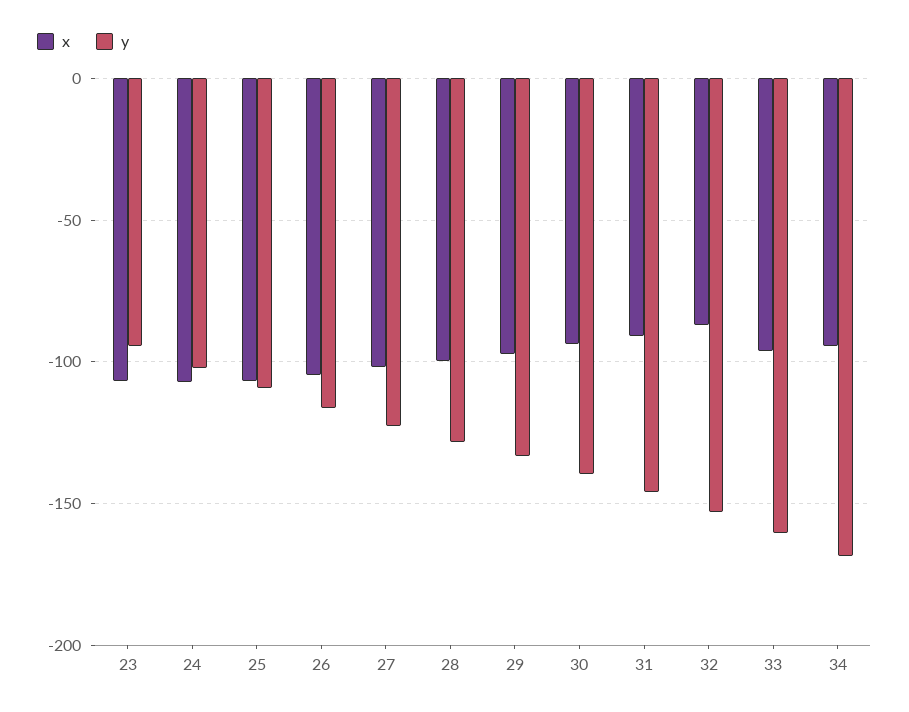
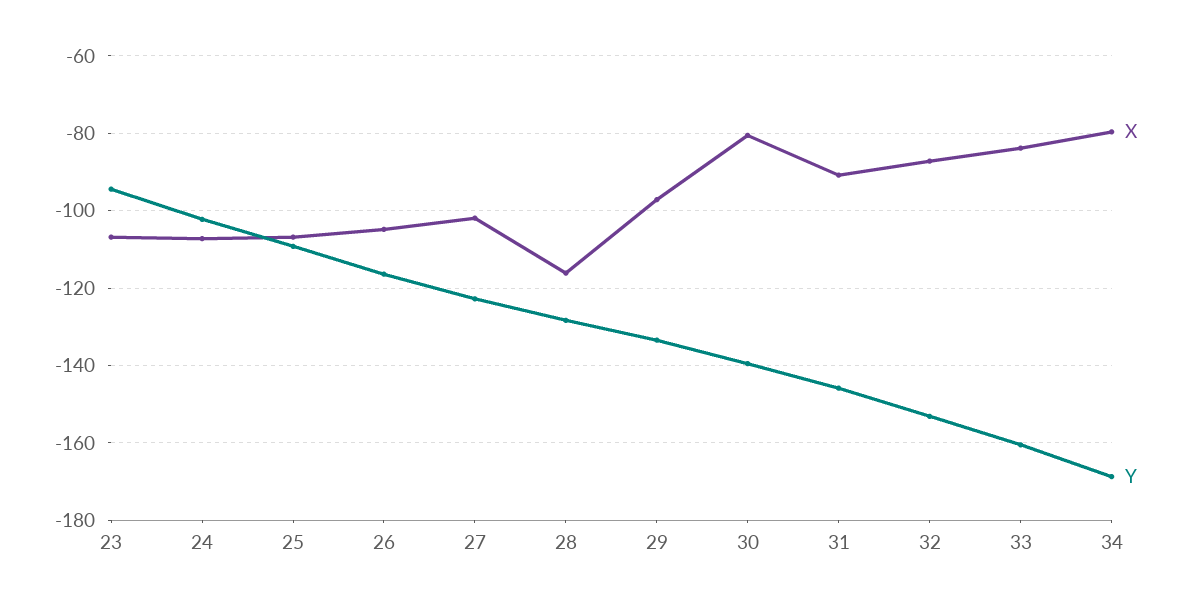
x, 28: -100 -> -116
x, 30: -95 -> -80
x, 33: -95 -> -84
x, 34: -95 -> -80

